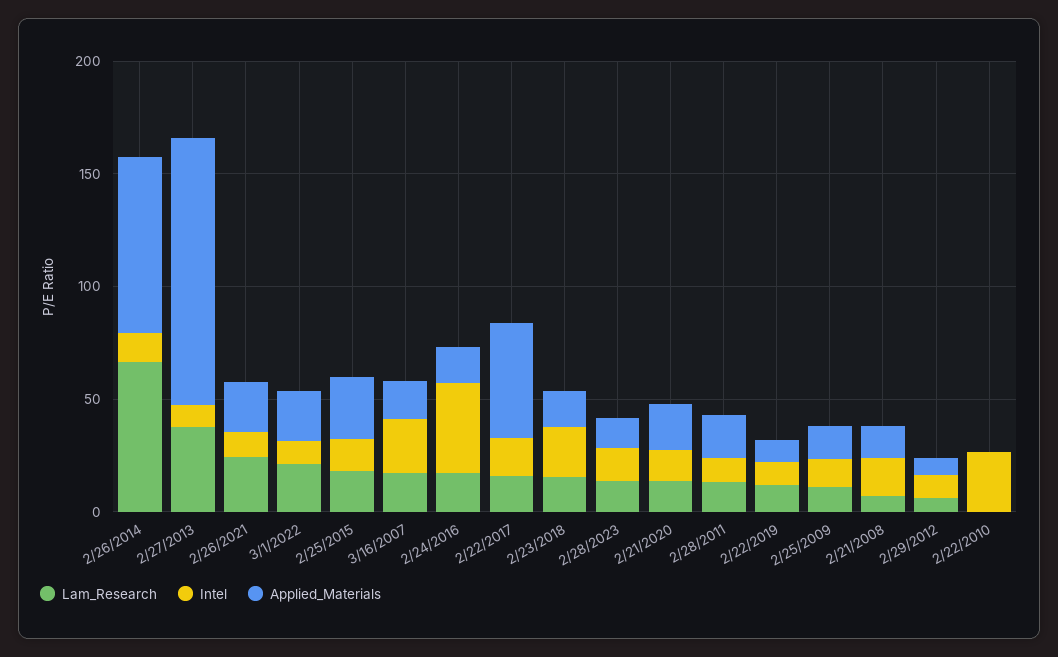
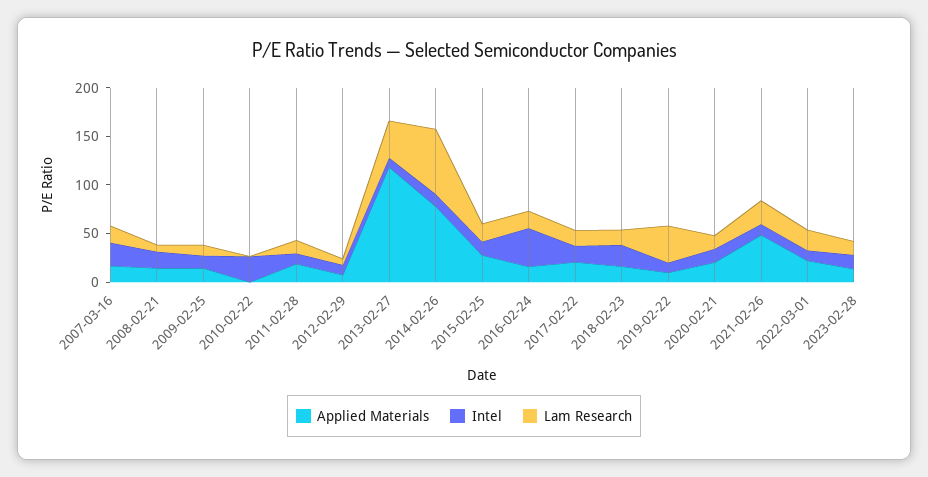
Applied_Materials, 2/26/2021: 20 -> 50
Applied_Materials, 2/22/2017: 50 -> 20
Lam_Research, 2/22/2019: 10 -> 40

